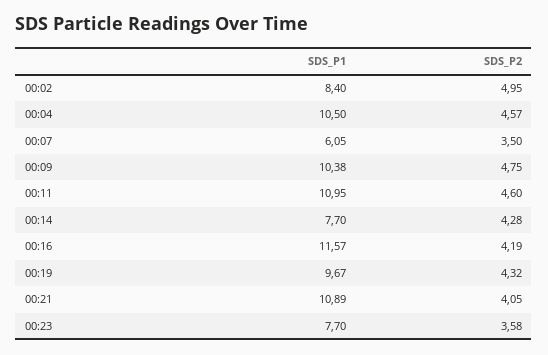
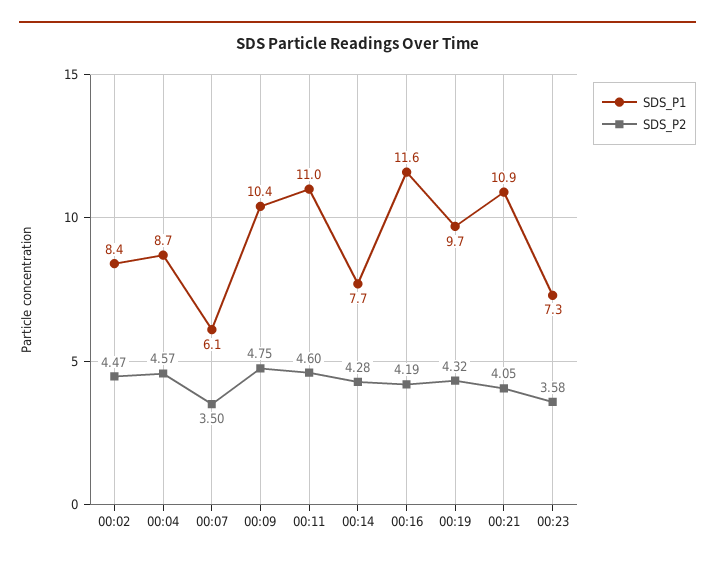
SDS_P2, 00:02: 4.95 -> 4.47
SDS_P1, 00:04: 10.5 -> 8.7
SDS_P1, 00:23: 7.7 -> 7.3

